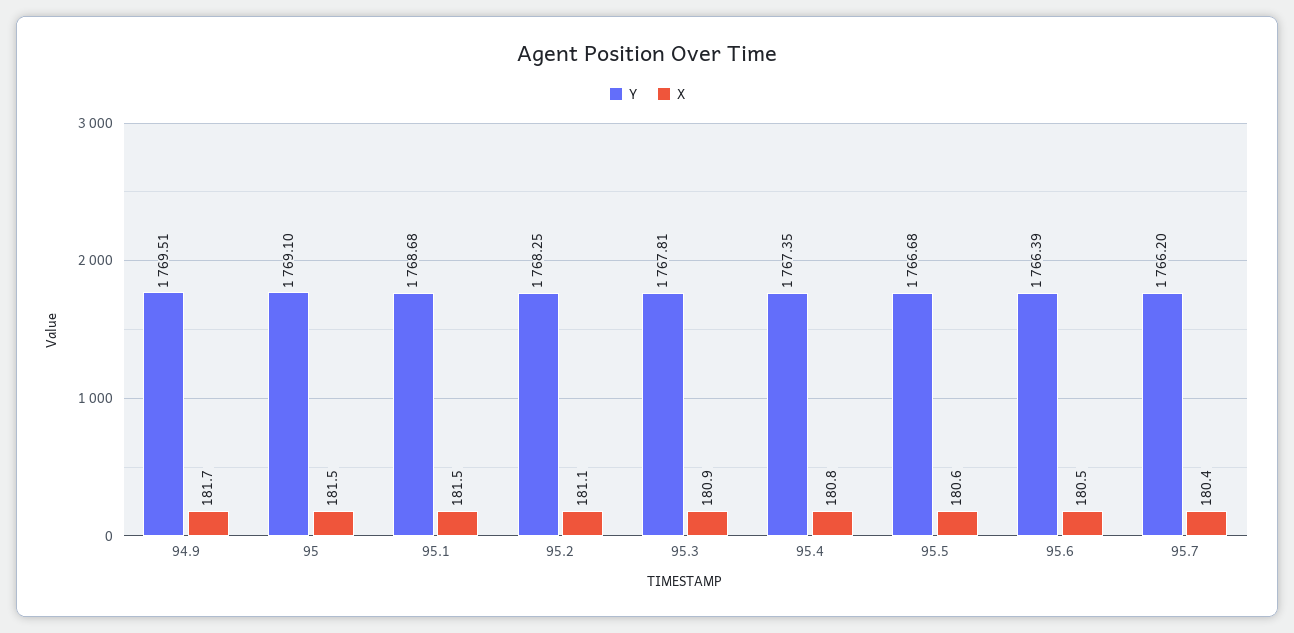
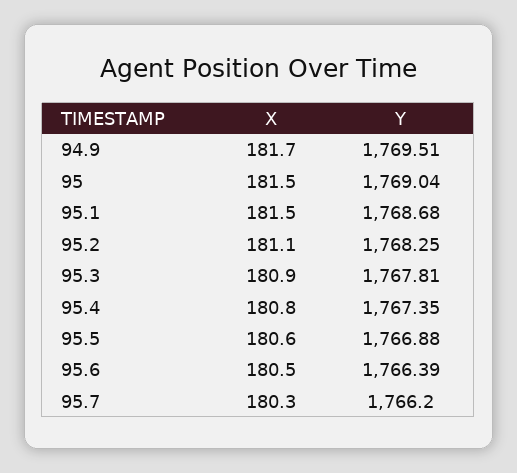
Y, 95: 1769.1 -> 1769.04
Y, 95.5: 1766.68 -> 1766.88
X, 95.7: 180.4 -> 180.3

